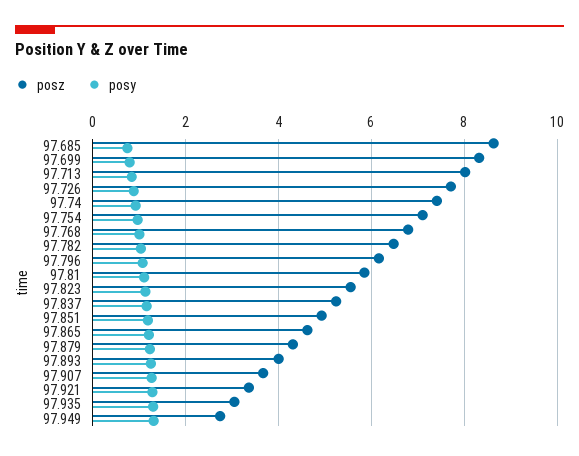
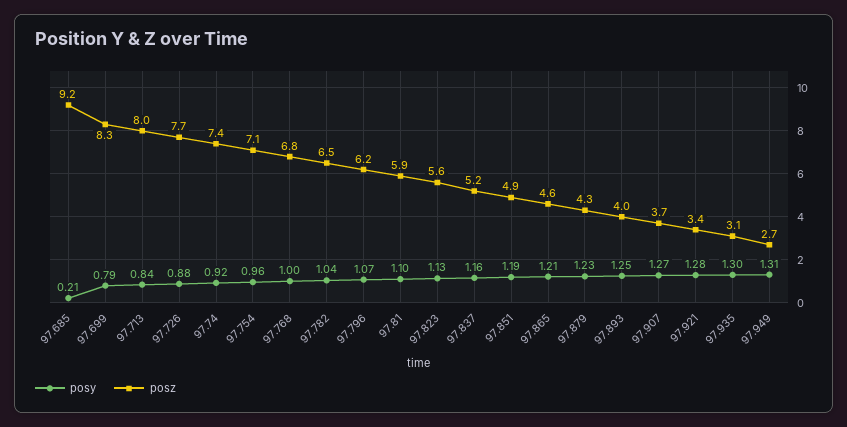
posz, 97.685: 8.6 -> 9.2
posy, 97.685: 0.8 -> 0.21

